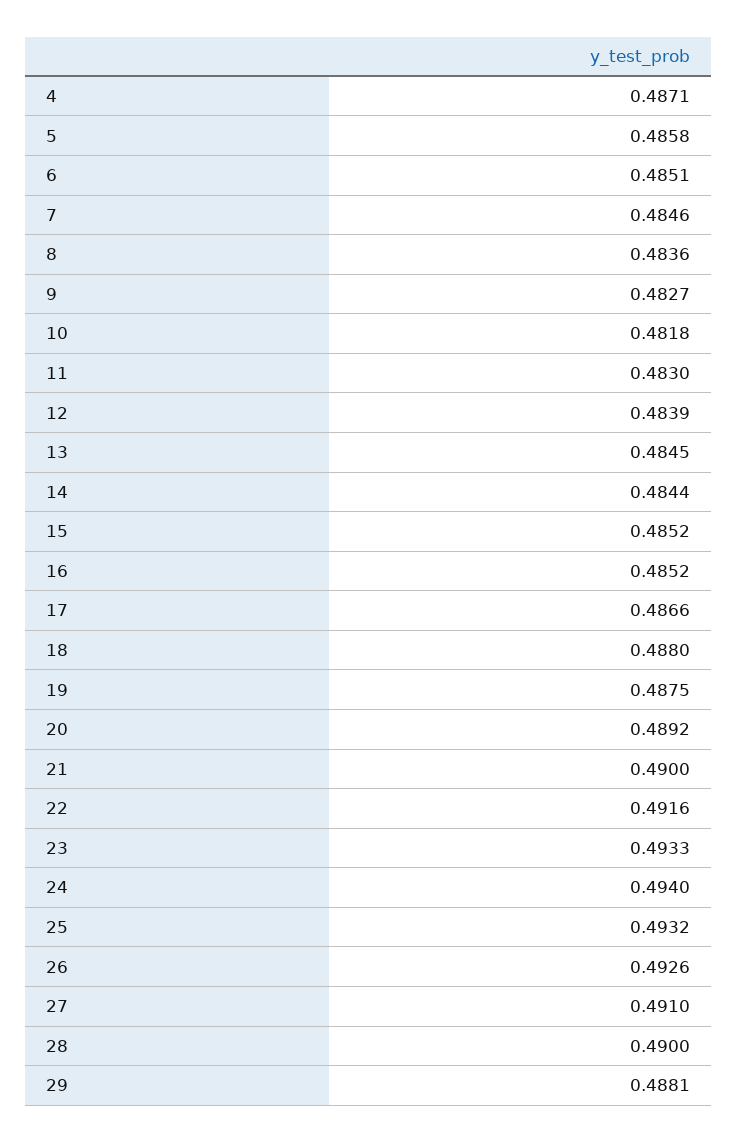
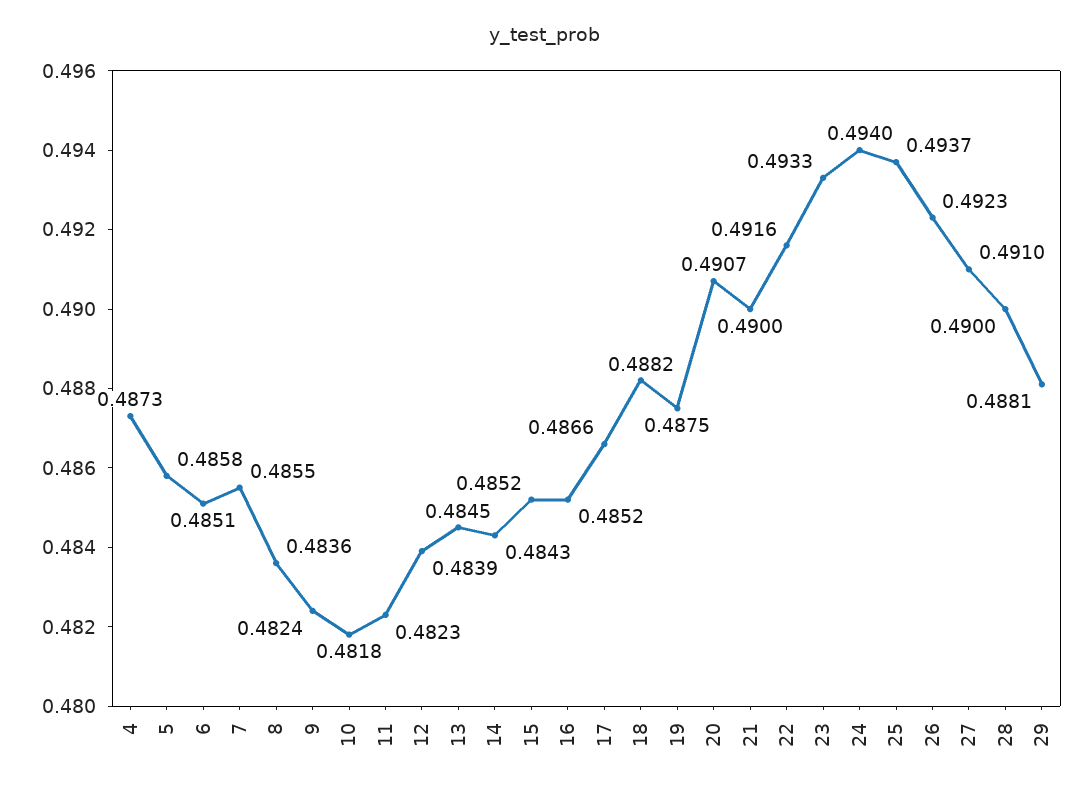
4: 0.4871 -> 0.4873
7: 0.4846 -> 0.4855
9: 0.4827 -> 0.4824
11: 0.483 -> 0.4823
14: 0.4844 -> 0.4843
18: 0.488 -> 0.4882
20: 0.4892 -> 0.4907
25: 0.4932 -> 0.4937
26: 0.4926 -> 0.4923

